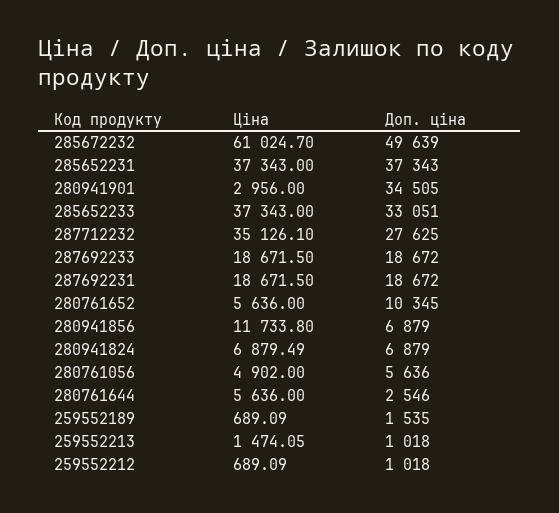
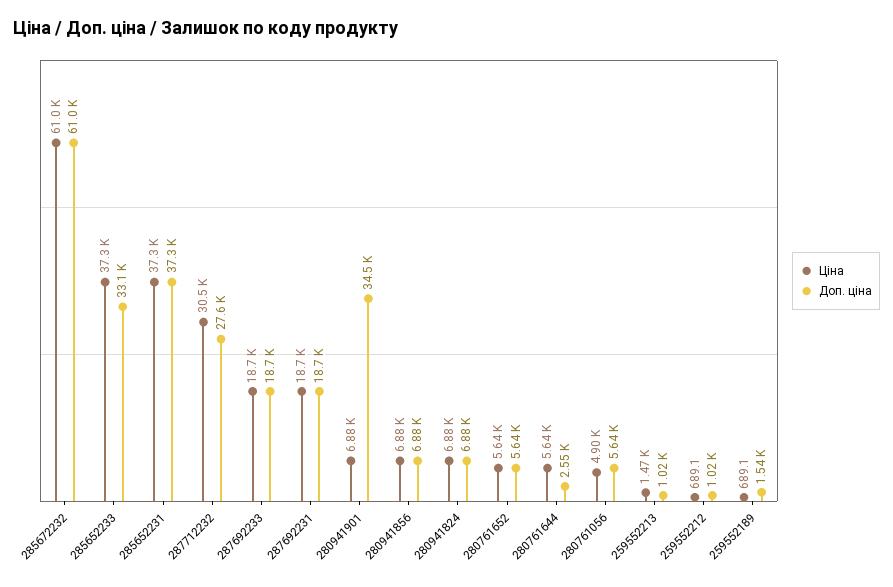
Доп. ціна, 285672232: 49639 -> 61000
Ціна, 280941901: 2956 -> 6880
Ціна, 287712232: 35126.1 -> 30500
Доп. ціна, 280761652: 10345 -> 5640
Ціна, 280941856: 11733.8 -> 6880

